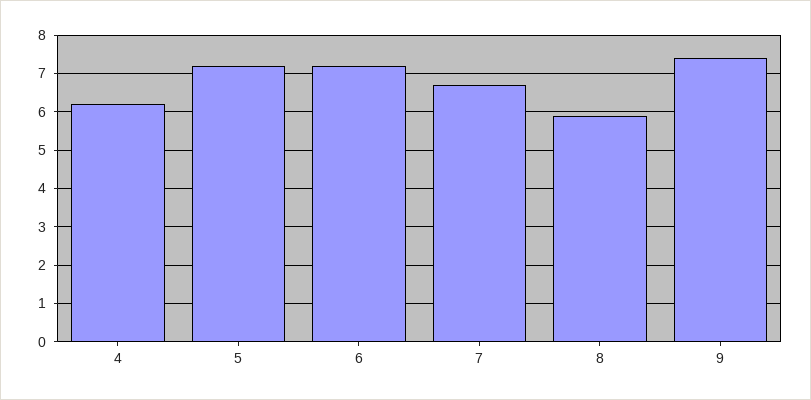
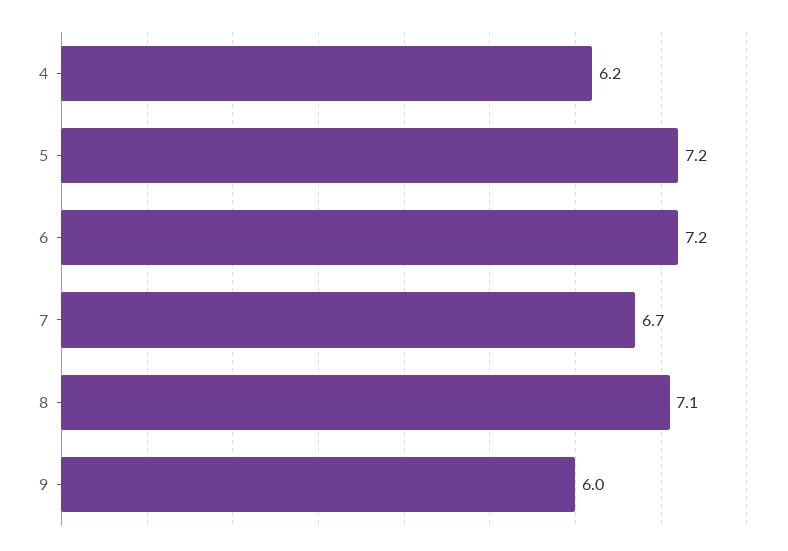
8: 6 -> 7.1
9: 7.5 -> 6

